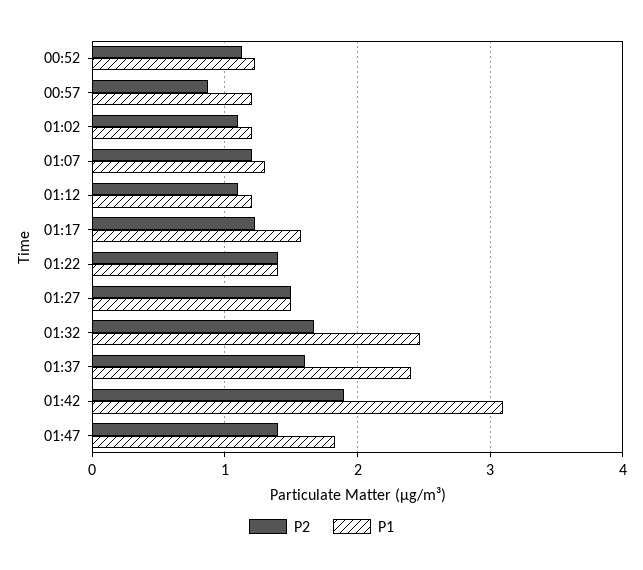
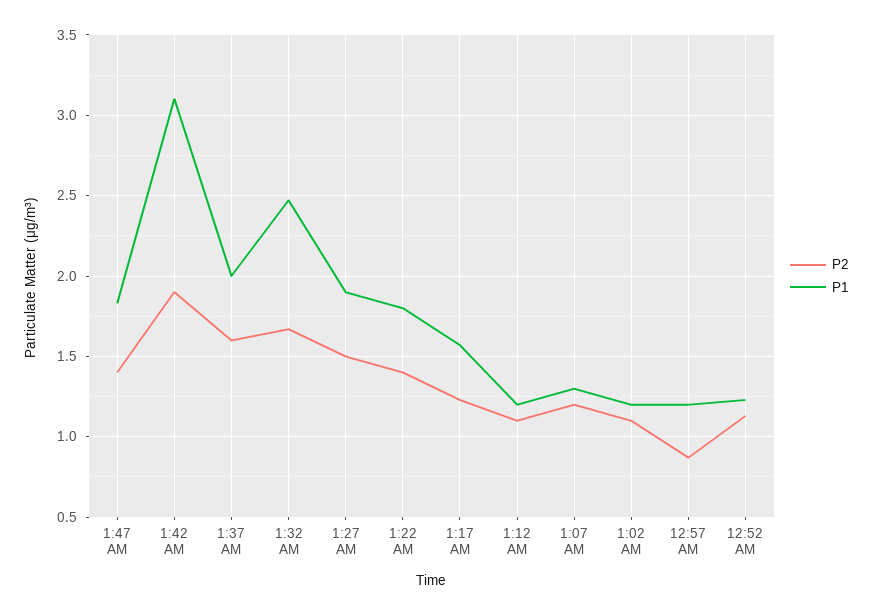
P1, 01:22: 1.4 -> 1.8
P1, 01:27: 1.5 -> 1.9
P1, 01:37: 2.4 -> 2

